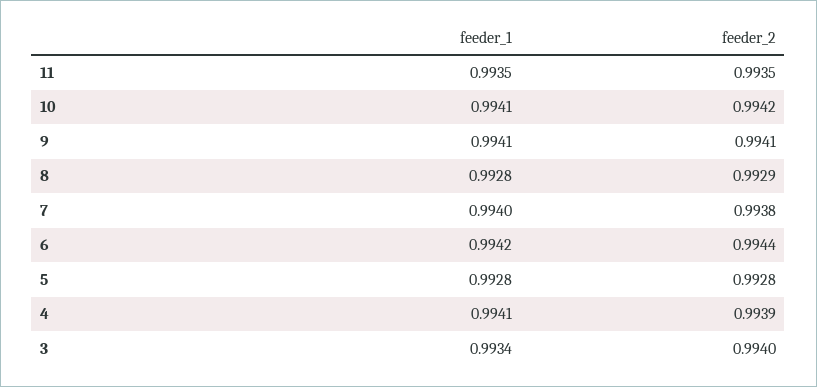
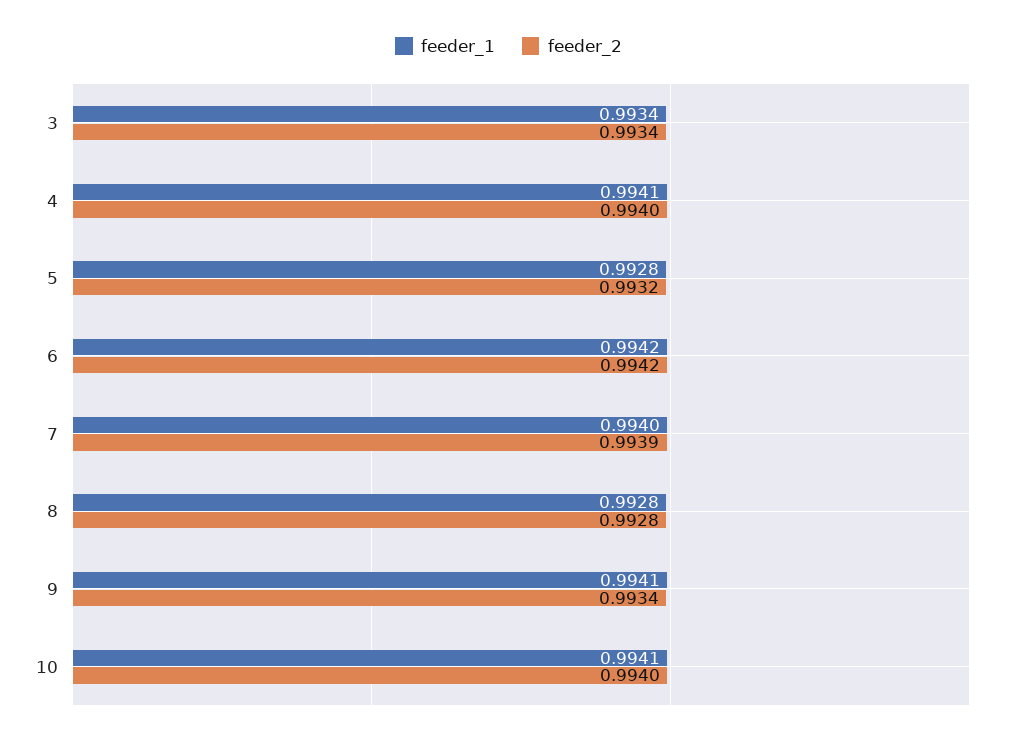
feeder_1, 11: 0.9935 -> none
feeder_2, 11: 0.9935 -> none
feeder_2, 10: 0.9942 -> 0.994
feeder_2, 9: 0.9941 -> 0.9934
feeder_2, 8: 0.9929 -> 0.9928
feeder_2, 7: 0.9938 -> 0.9939
feeder_2, 6: 0.9944 -> 0.9942
feeder_2, 5: 0.9928 -> 0.9932
feeder_2, 4: 0.9939 -> 0.994
feeder_2, 3: 0.994 -> 0.9934

